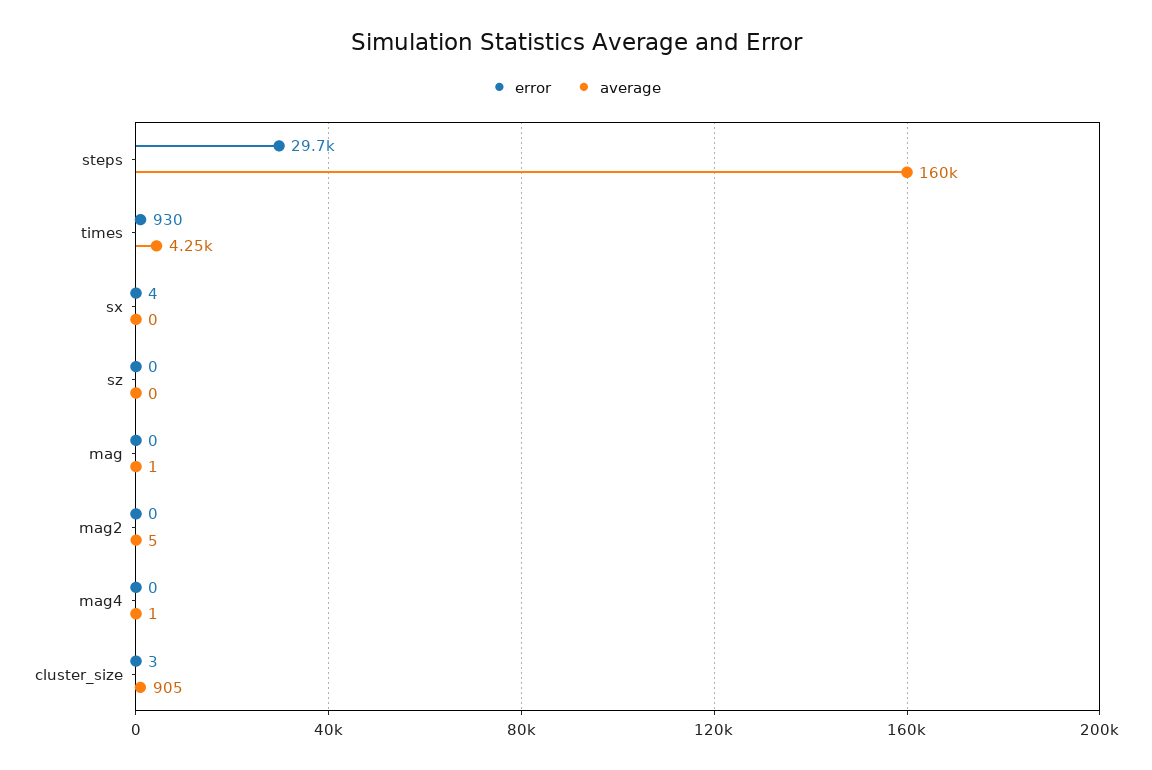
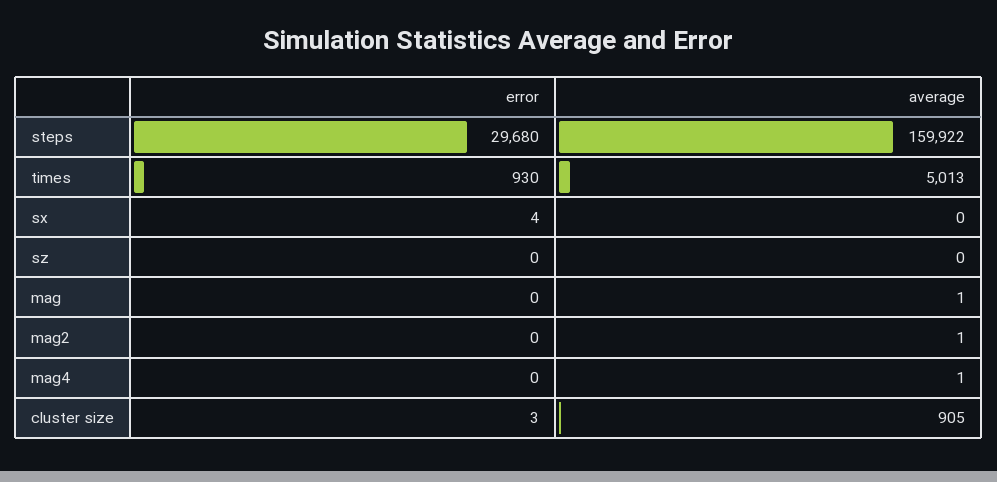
average, times: 4250 -> 5013
average, mag2: 5 -> 1

